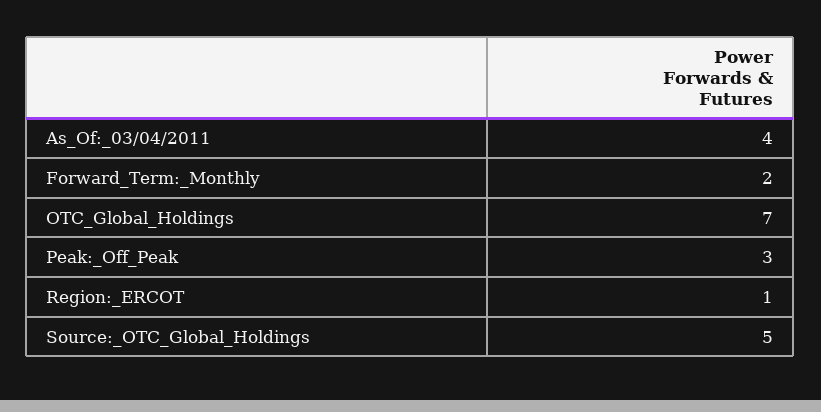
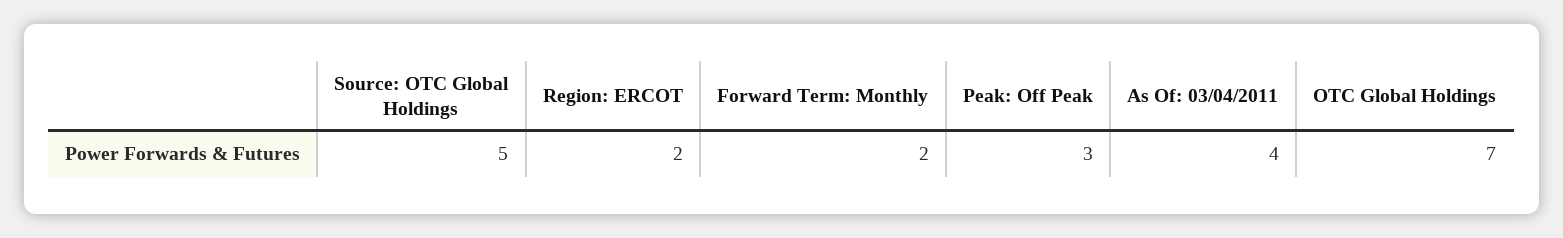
Region:_ERCOT: 1 -> 2

